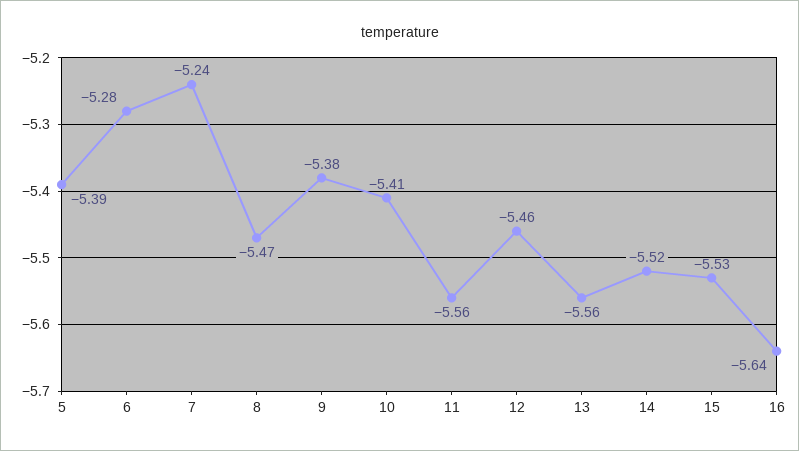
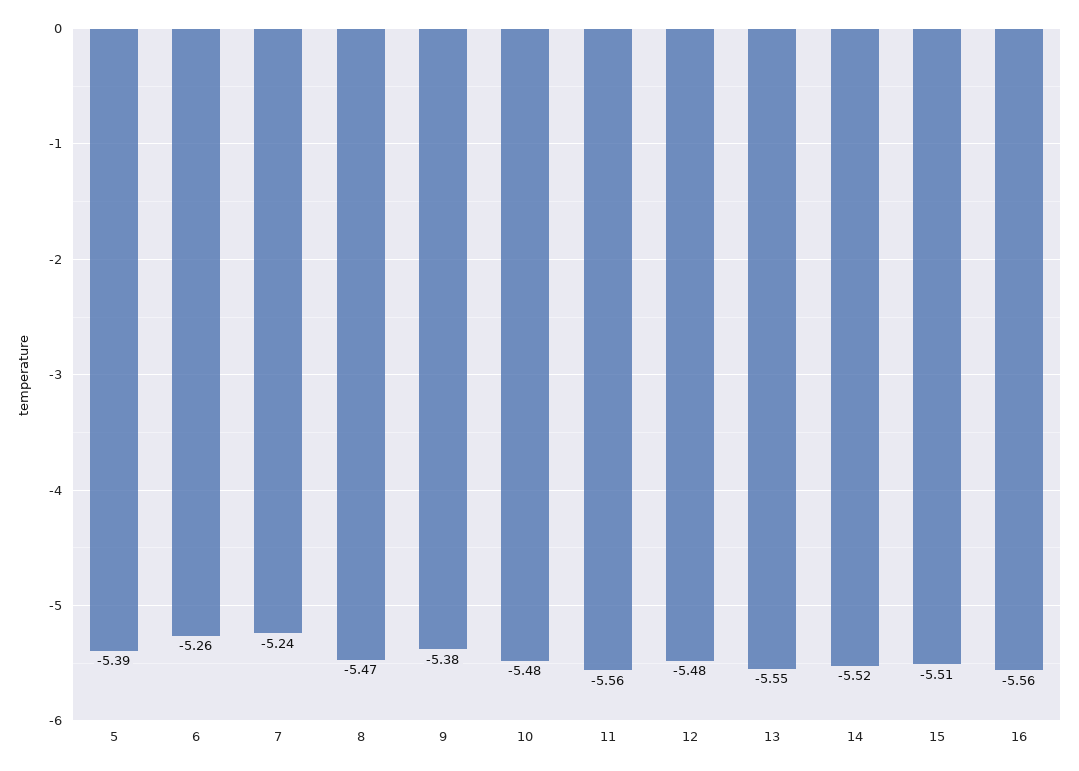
6: -5.28 -> -5.26
10: -5.41 -> -5.48
12: -5.46 -> -5.48
13: -5.56 -> -5.55
15: -5.53 -> -5.51
16: -5.64 -> -5.56

